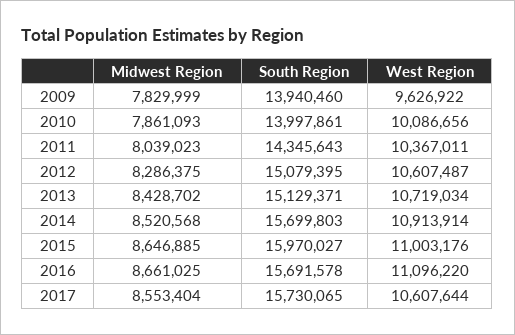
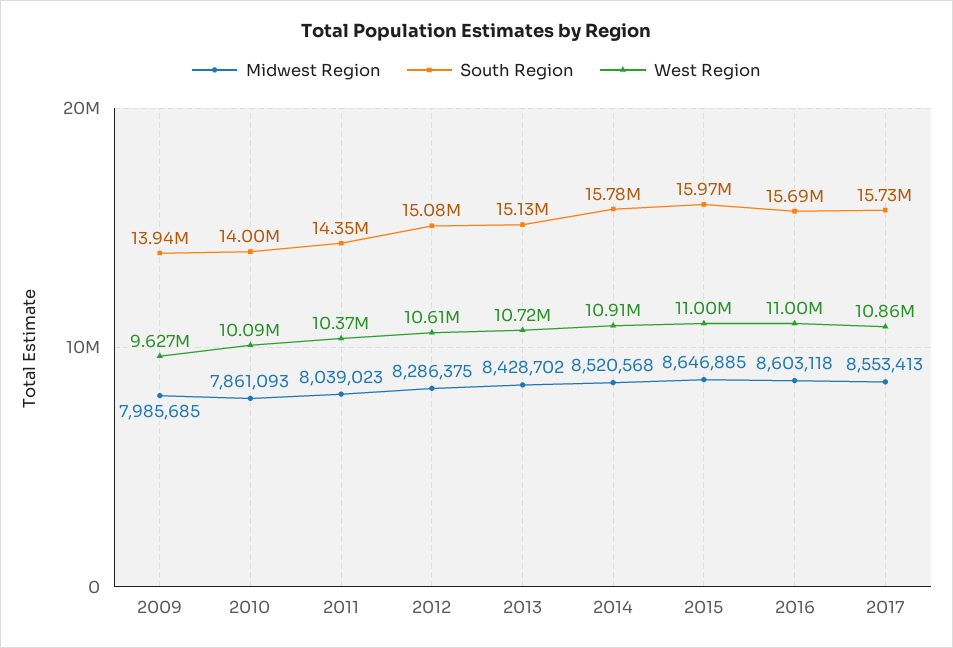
Midwest Region, 2009: 7829999 -> 7985685
South Region, 2014: 15699803 -> 15780000
Midwest Region, 2016: 8661025 -> 8603118
West Region, 2016: 11096220 -> 11000000
Midwest Region, 2017: 8553404 -> 8553413
West Region, 2017: 10607644 -> 10860000

